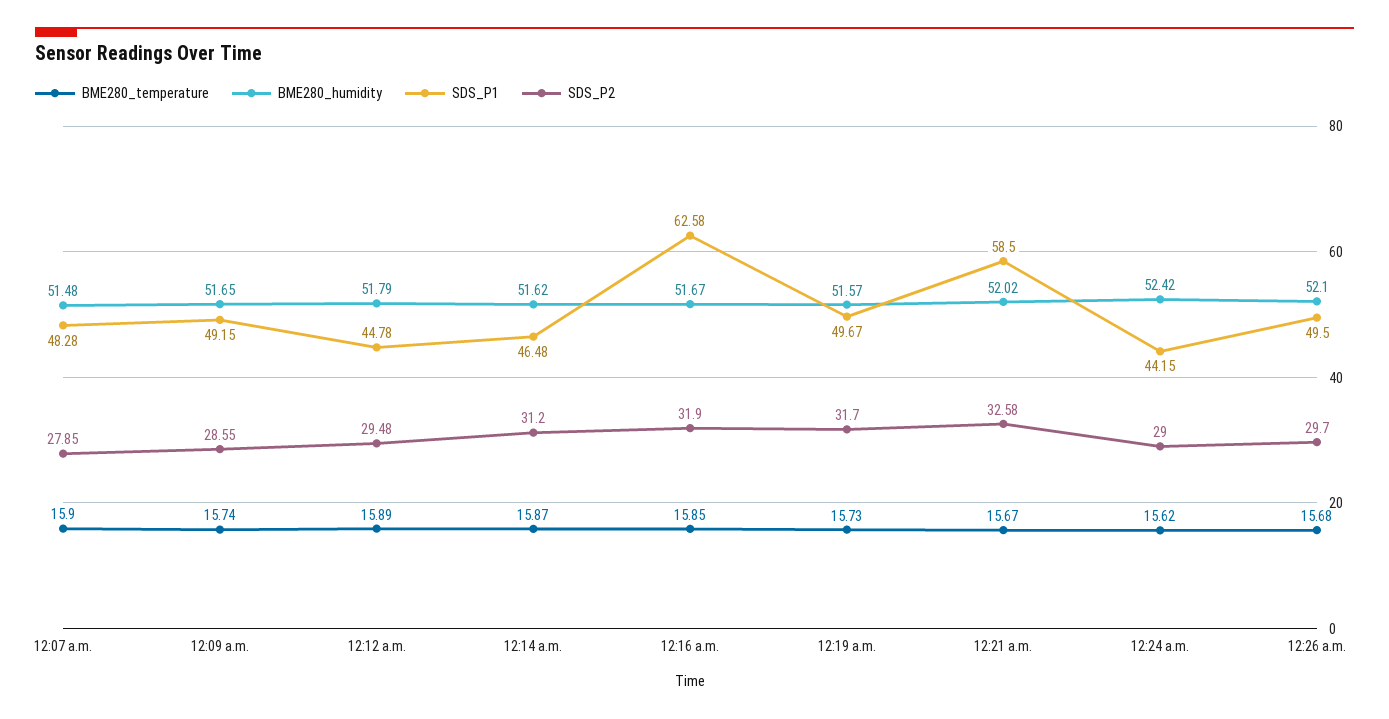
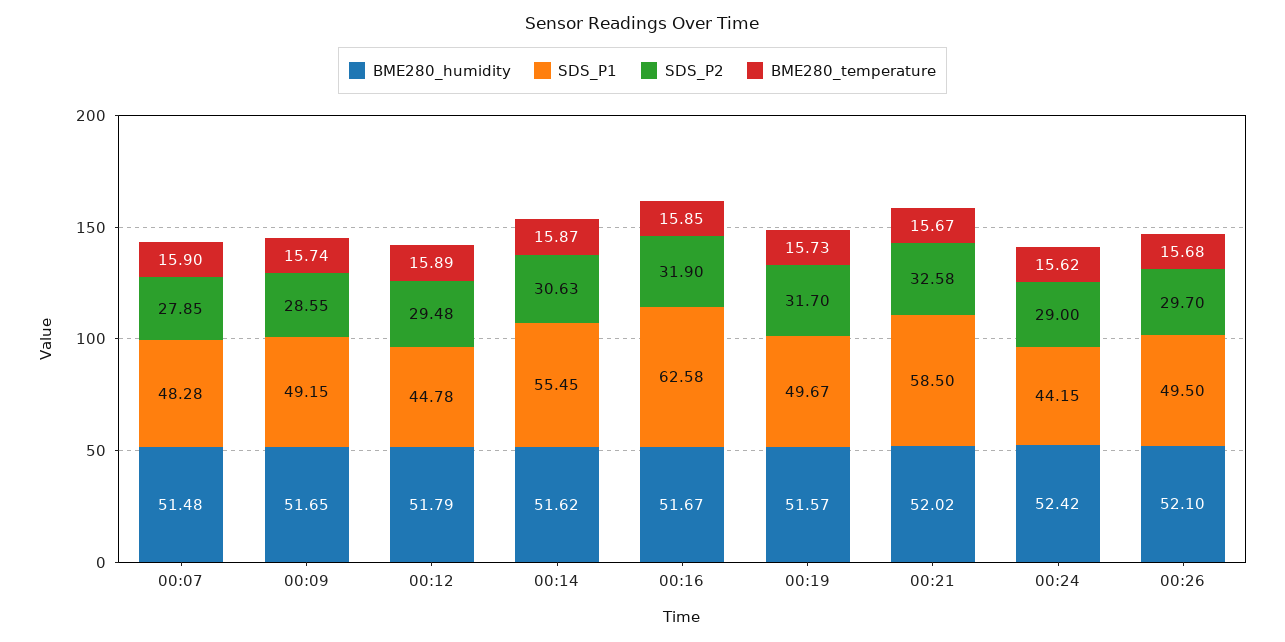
SDS_P1, 12:14 a.m.: 46.48 -> 55.45
SDS_P2, 12:14 a.m.: 31.2 -> 30.63

